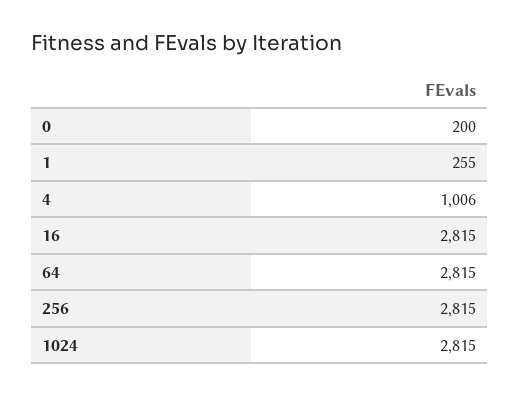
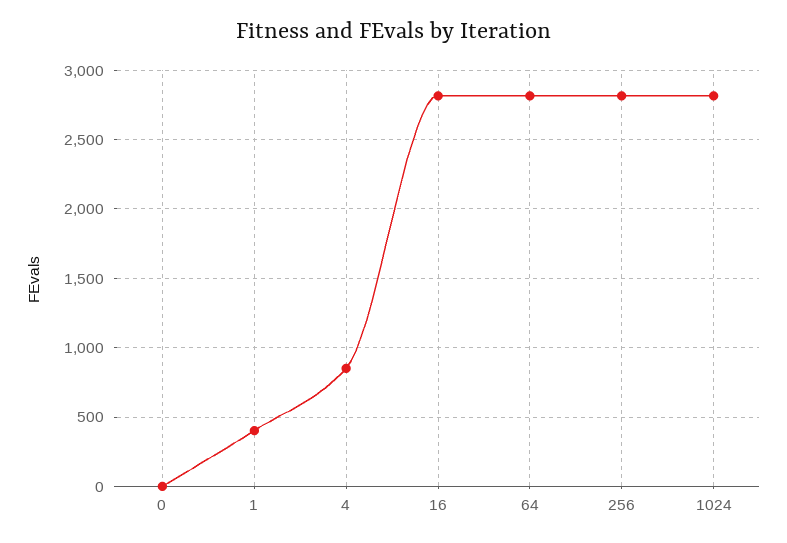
0: 200 -> 0
1: 255 -> 400
4: 1006 -> 850

